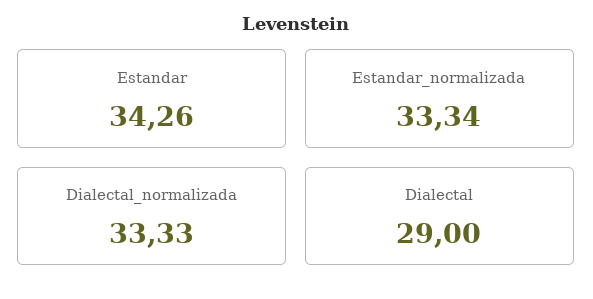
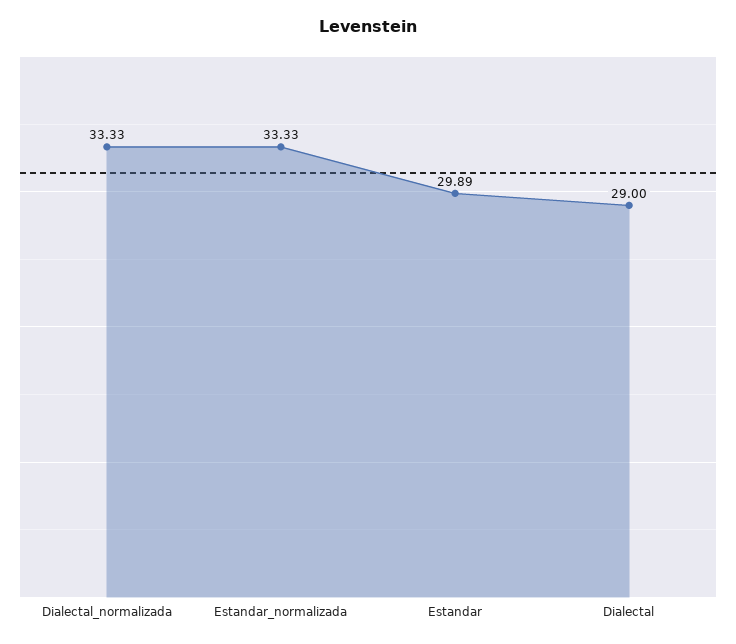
Estandar: 34.26 -> 29.89
Estandar_normalizada: 33.34 -> 33.33

